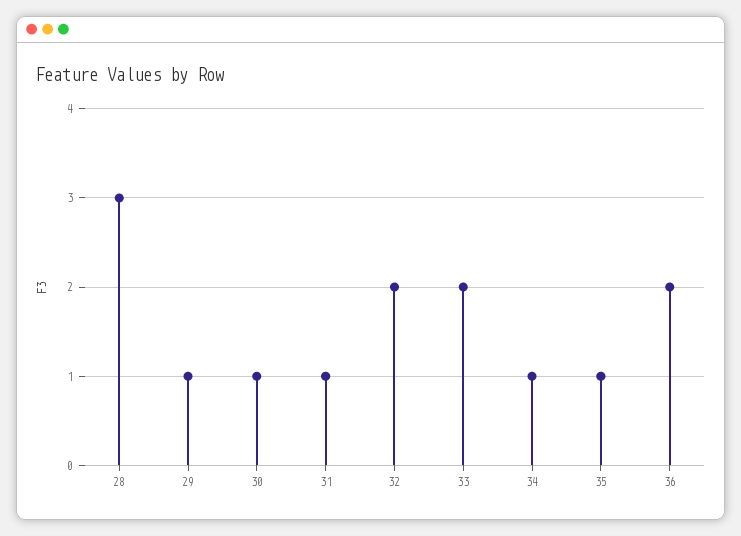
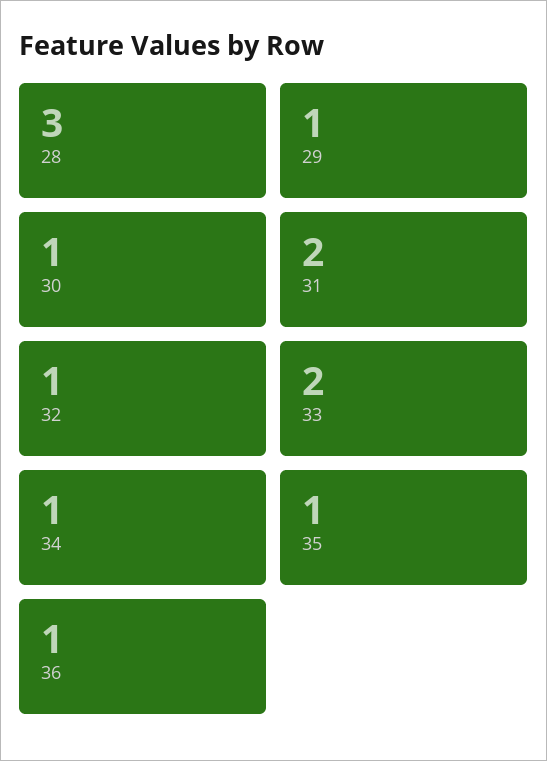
31: 1 -> 2
32: 2 -> 1
36: 2 -> 1

